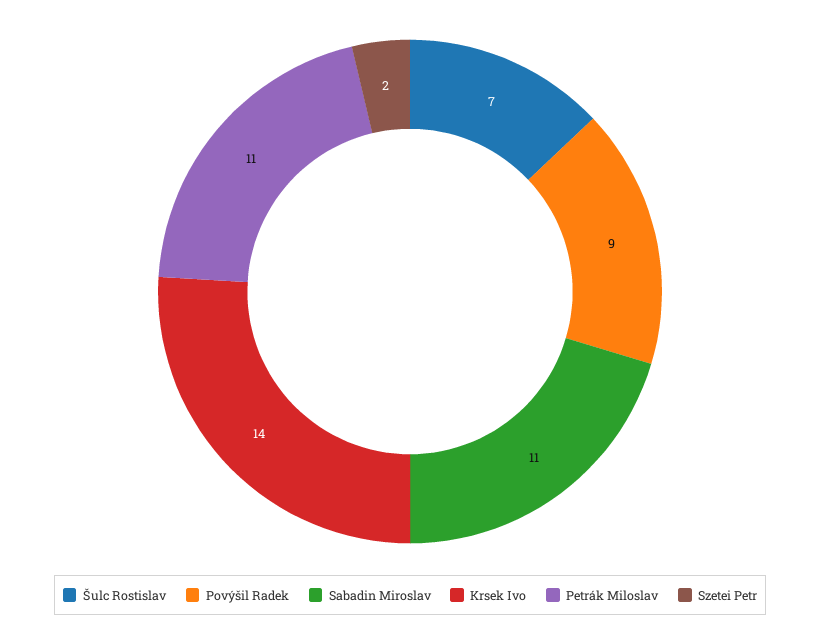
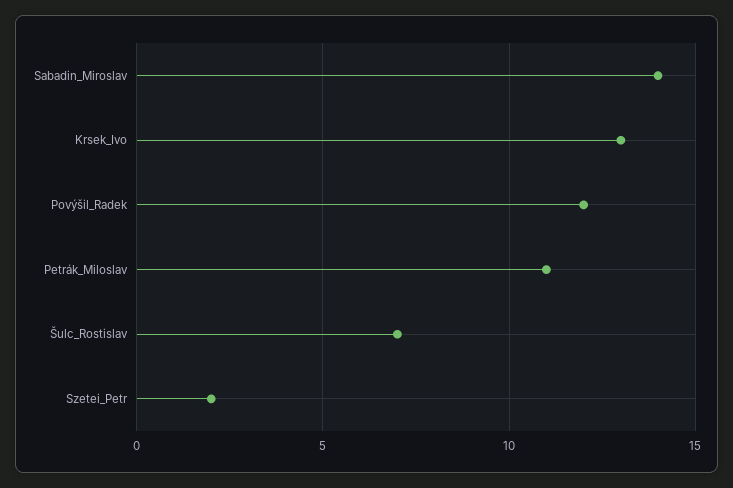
Povýšil Radek: 9 -> 12
Sabadin Miroslav: 11 -> 14
Krsek Ivo: 14 -> 13

